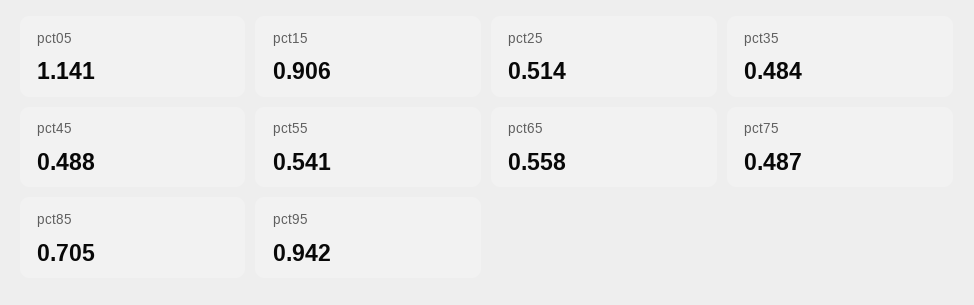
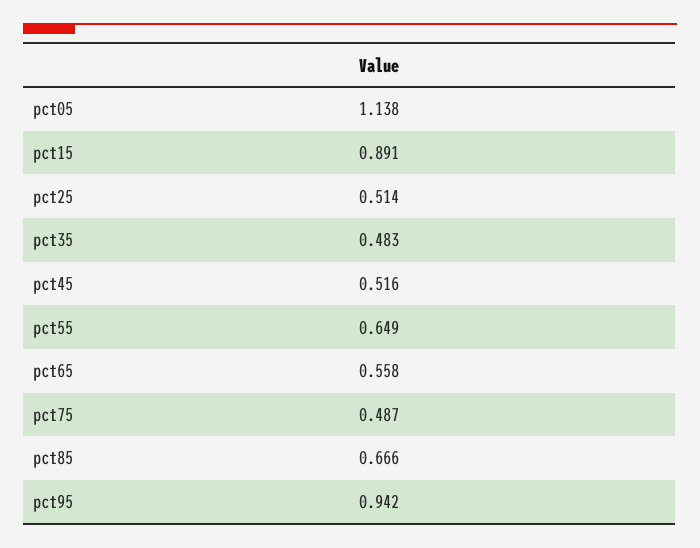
pct05: 1.141 -> 1.138
pct15: 0.906 -> 0.891
pct35: 0.484 -> 0.483
pct45: 0.488 -> 0.516
pct55: 0.541 -> 0.649
pct85: 0.705 -> 0.666

